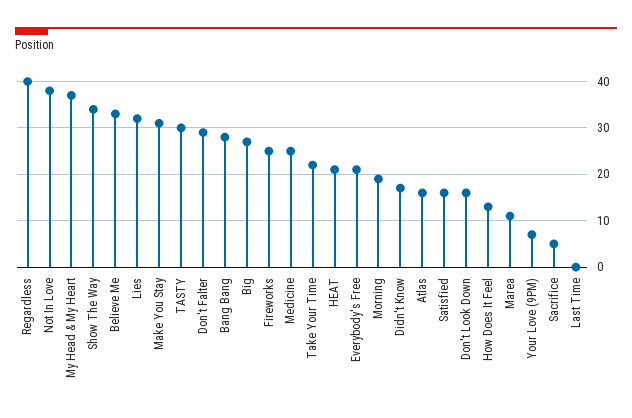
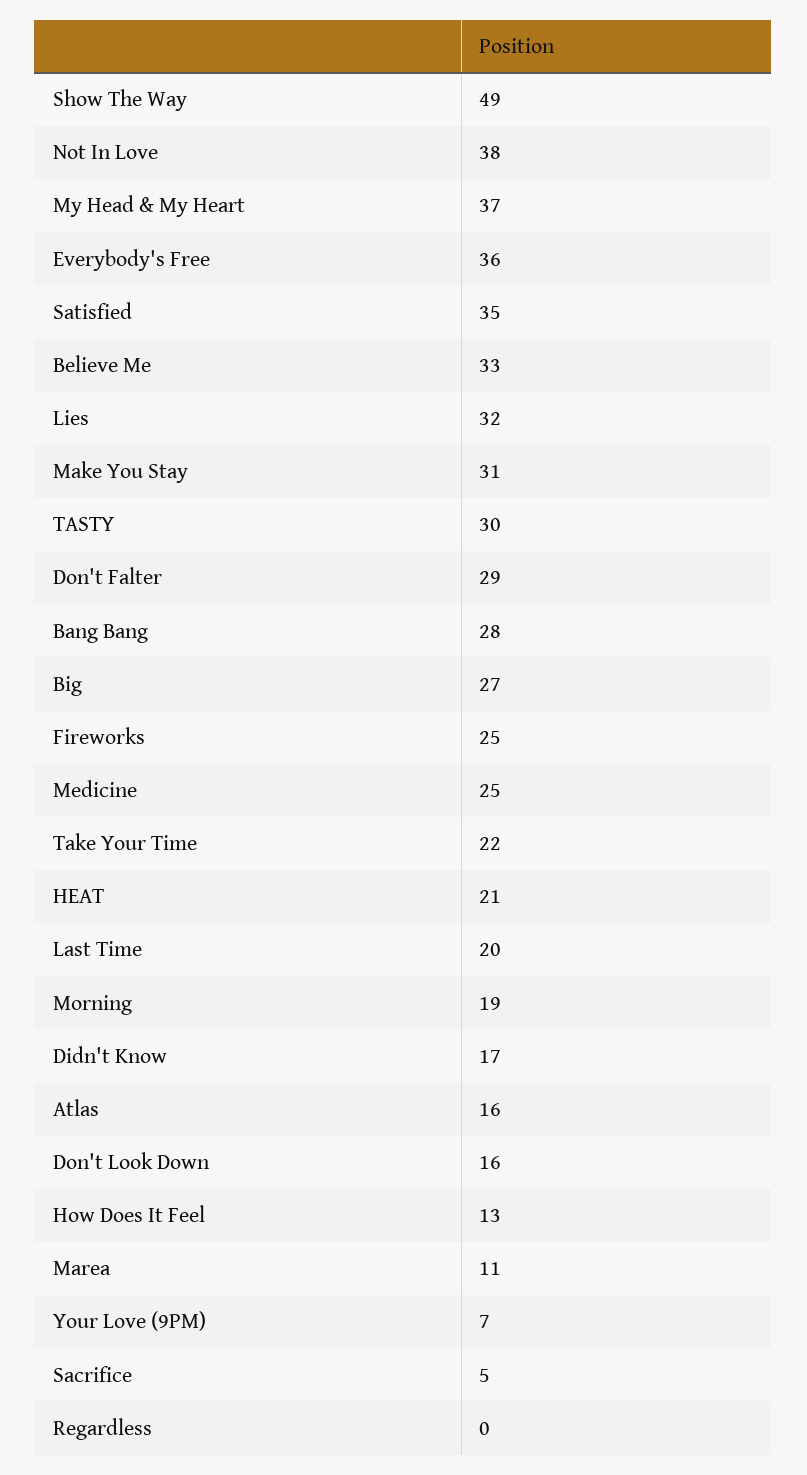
Regardless: 40 -> 0
Show The Way: 35 -> 49
Everybody's Free: 20 -> 36
Satisfied: 15 -> 35
Last Time: 0 -> 20

